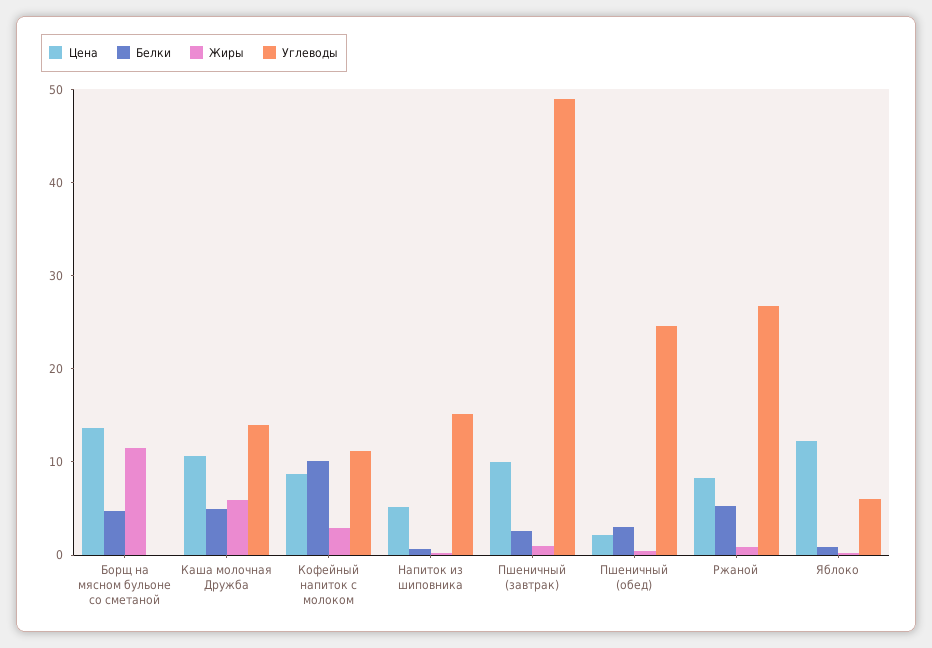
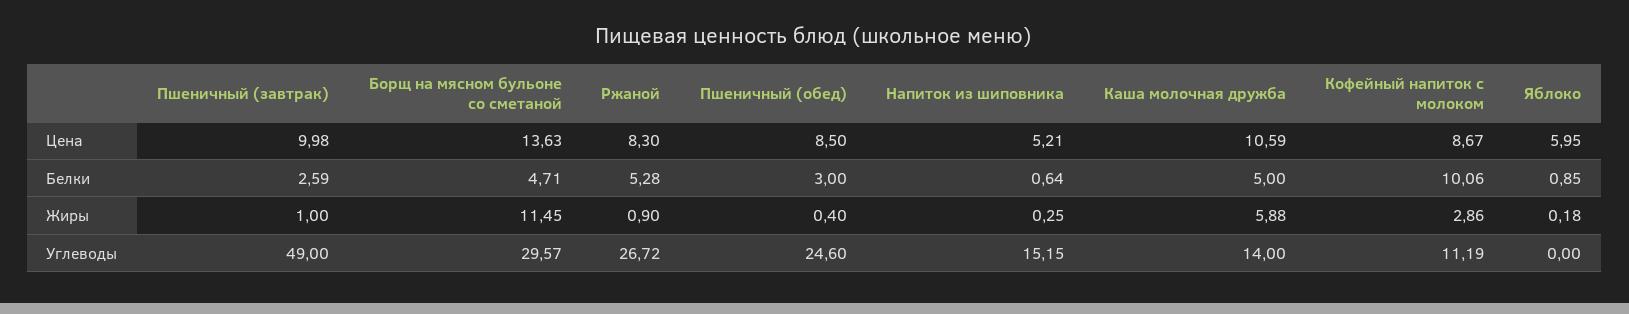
Углеводы, Борщ на мясном бульоне со сметаной: 0 -> 29.57
Цена, Пшеничный (обед): 2 -> 8.5
Цена, Яблоко: 12 -> 5.95
Углеводы, Яблоко: 6 -> 0

